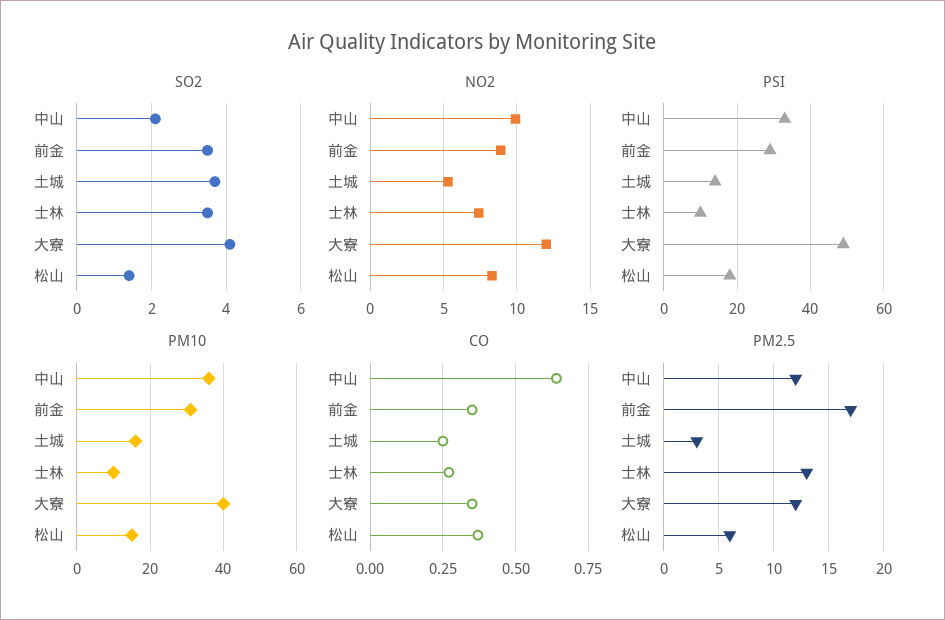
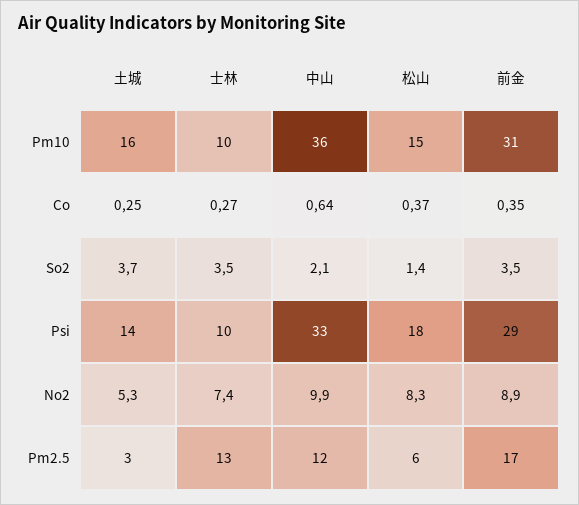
SO2, 大寮: 4 -> none
NO2, 大寮: 12 -> none
PSI, 大寮: 50 -> none
PM10, 大寮: 40 -> none
CO, 大寮: 0.35 -> none
PM2.5, 大寮: 12 -> none

